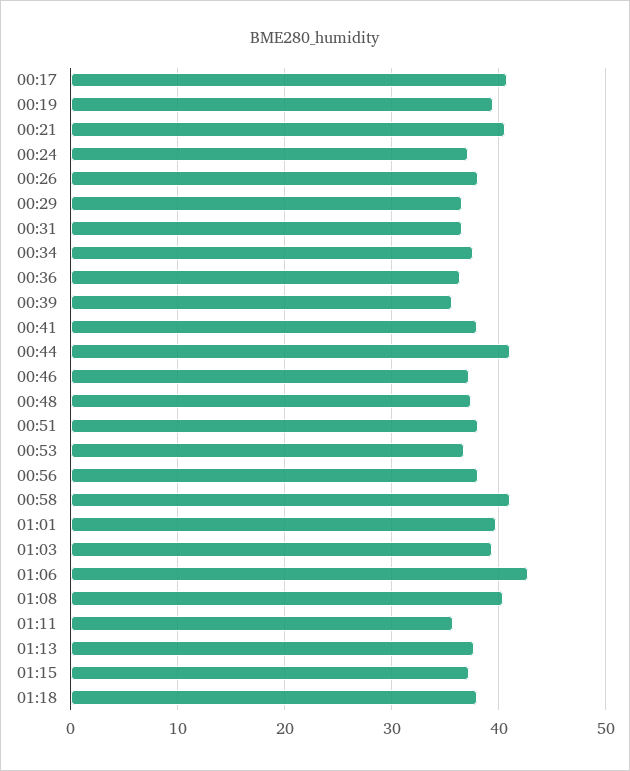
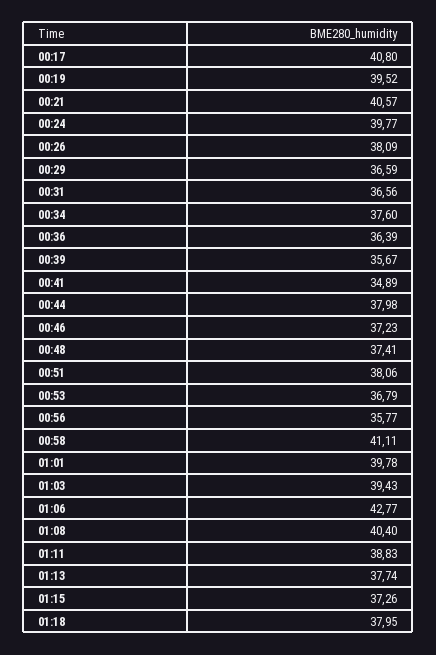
00:24: 37 -> 39.77
00:41: 38 -> 34.89
00:44: 41 -> 37.98
00:56: 38 -> 35.77
01:11: 36 -> 38.83

